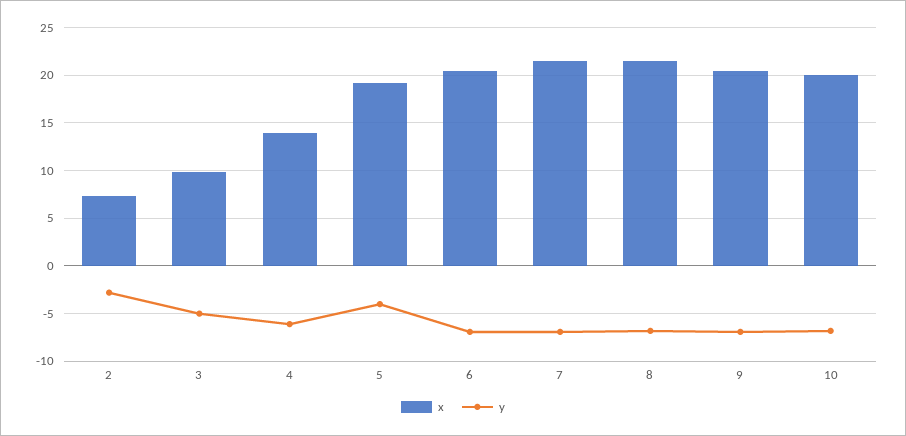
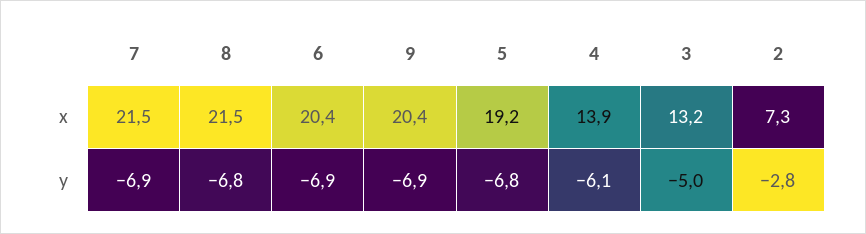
x, 3: 10 -> 13.2
y, 5: -4 -> -6.8
x, 10: 20 -> none
y, 10: -7 -> none

